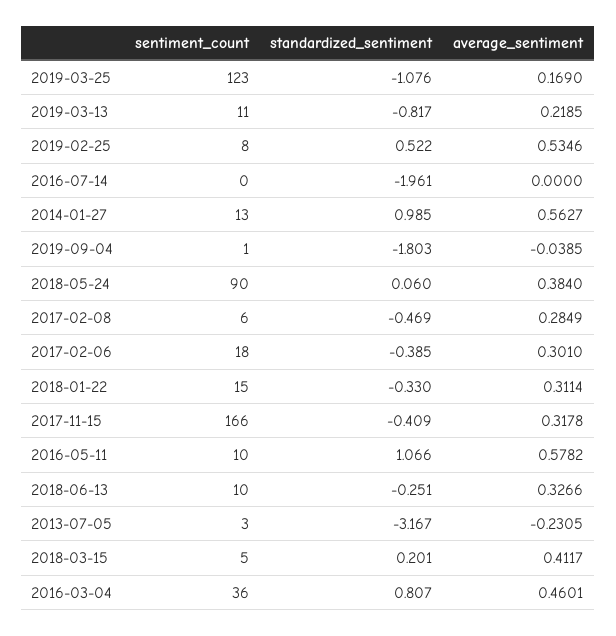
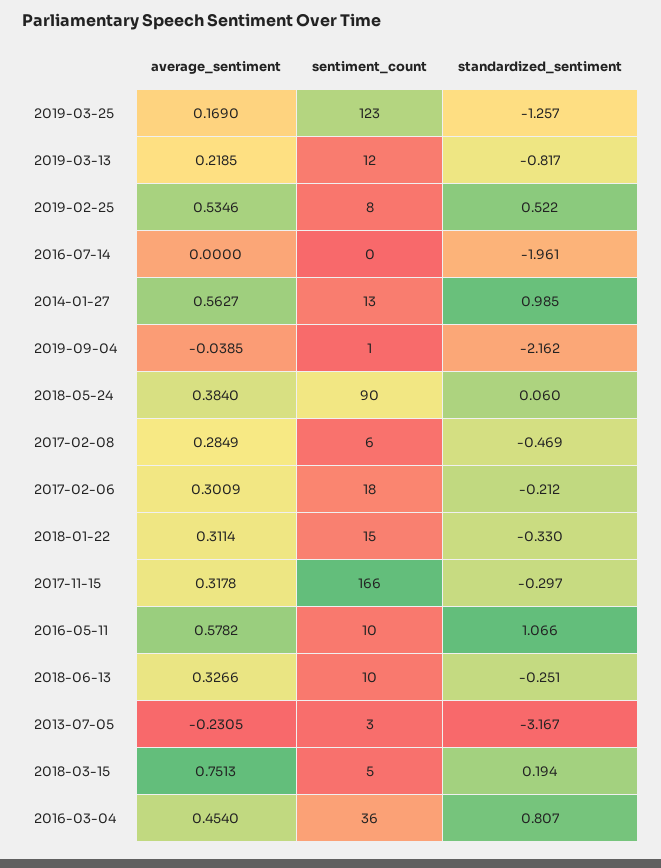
standardized_sentiment, 2019-03-25: -1.076 -> -1.257
sentiment_count, 2019-03-13: 11 -> 12
standardized_sentiment, 2019-09-04: -1.803 -> -2.162
standardized_sentiment, 2017-02-06: -0.385 -> -0.212
average_sentiment, 2017-02-06: 0.301 -> 0.3009
standardized_sentiment, 2017-11-15: -0.409 -> -0.297
standardized_sentiment, 2018-03-15: 0.201 -> 0.194
average_sentiment, 2018-03-15: 0.4117 -> 0.7513
average_sentiment, 2016-03-04: 0.4601 -> 0.454

